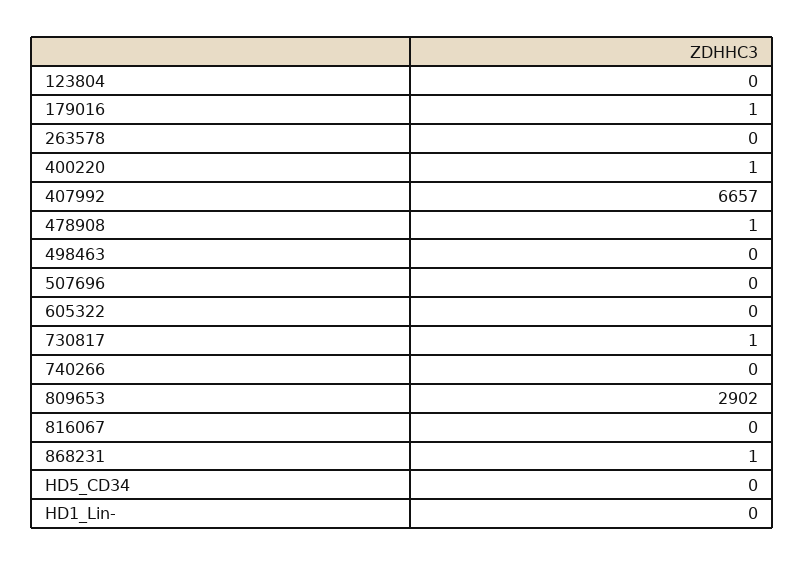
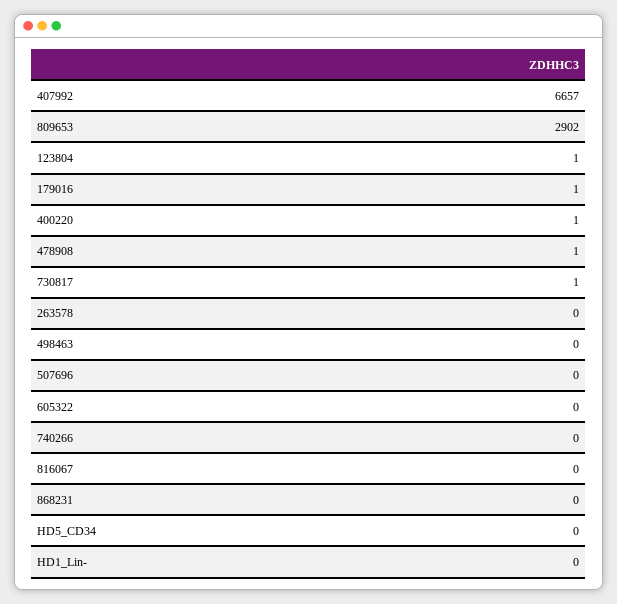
123804: 0 -> 1
868231: 1 -> 0

